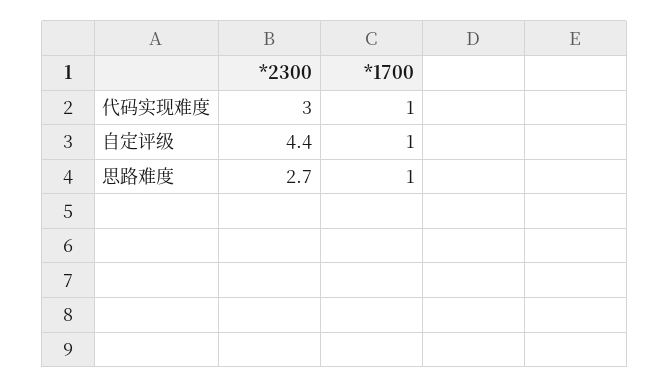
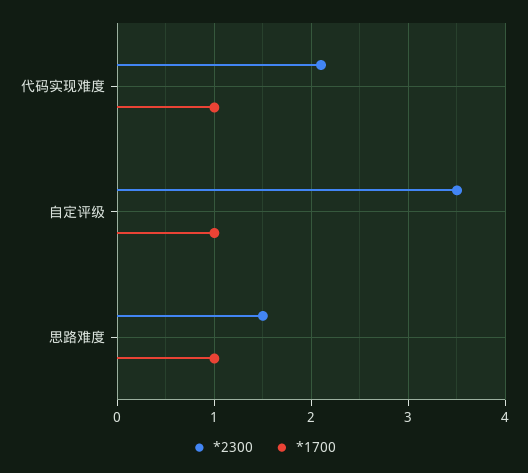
*2300, 代码实现难度: 3 -> 2.1
*2300, 自定评级: 4.4 -> 3.5
*2300, 思路难度: 2.7 -> 1.5

